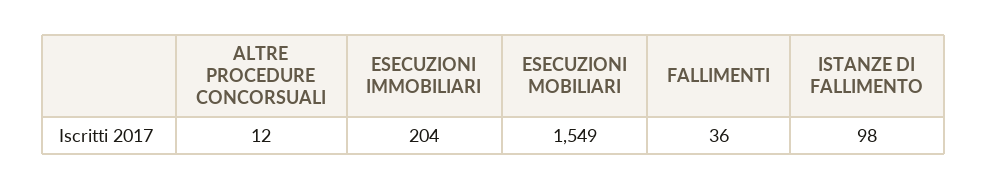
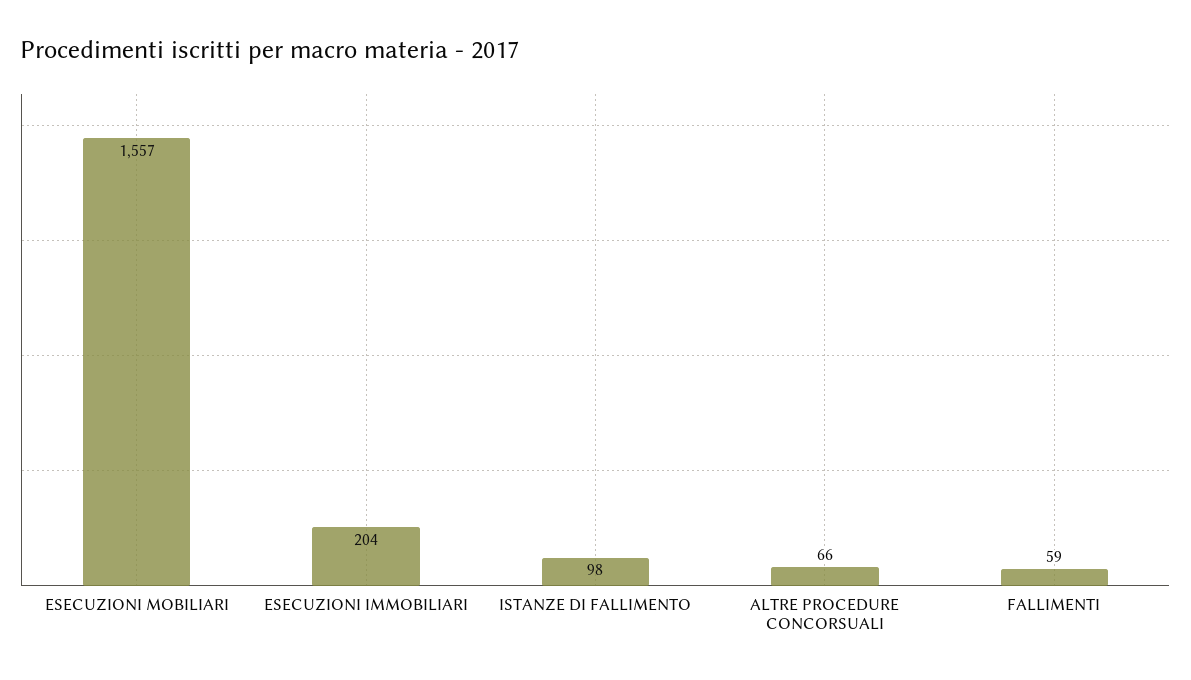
ALTRE PROCEDURE CONCORSUALI: 12 -> 66
ESECUZIONI MOBILIARI: 1549 -> 1557
FALLIMENTI: 36 -> 59

